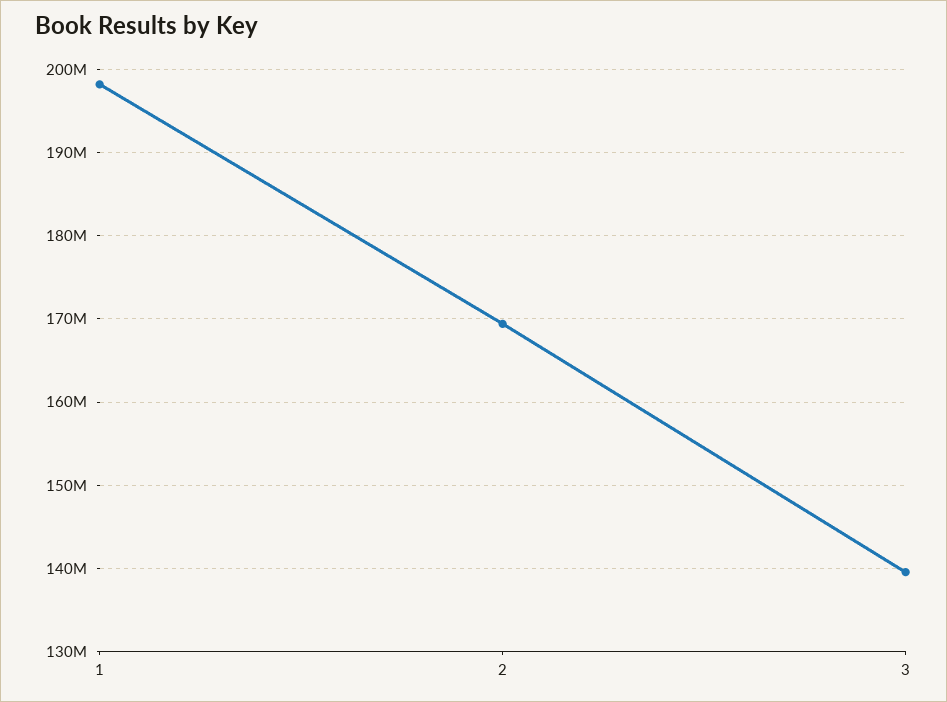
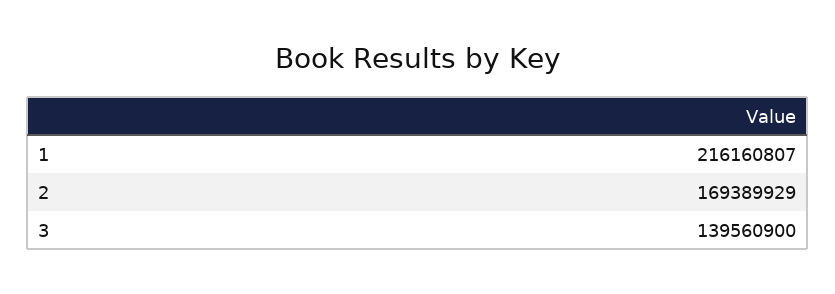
1: 198000000 -> 216160807

